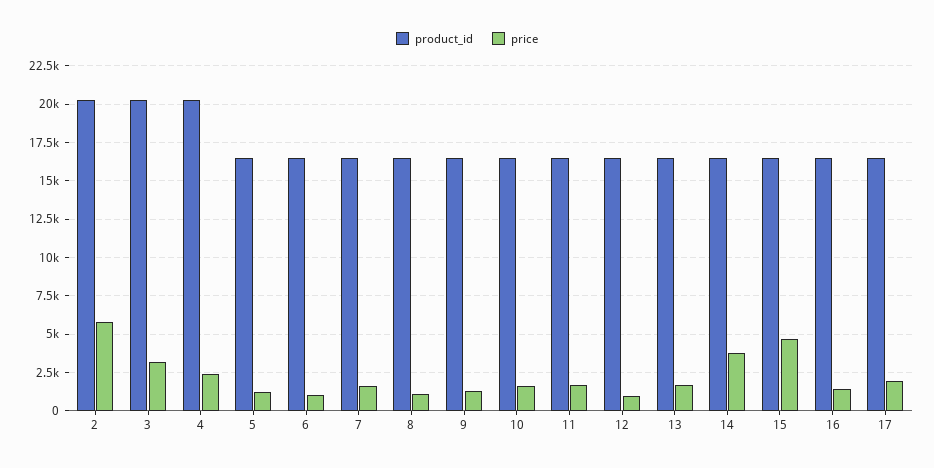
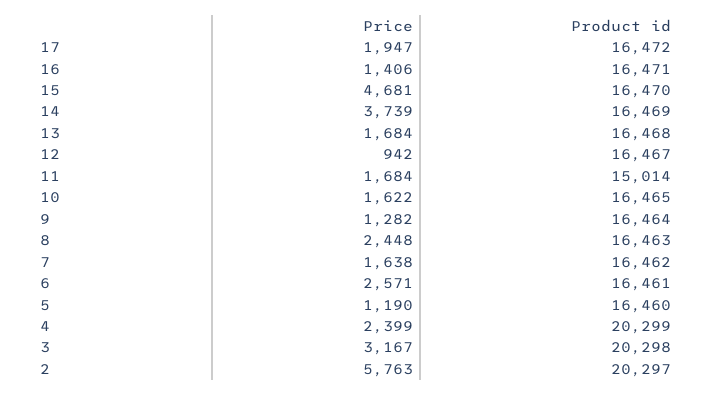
price, 6: 1000 -> 2571
price, 8: 1000 -> 2448
product_id, 11: 16500 -> 15014

